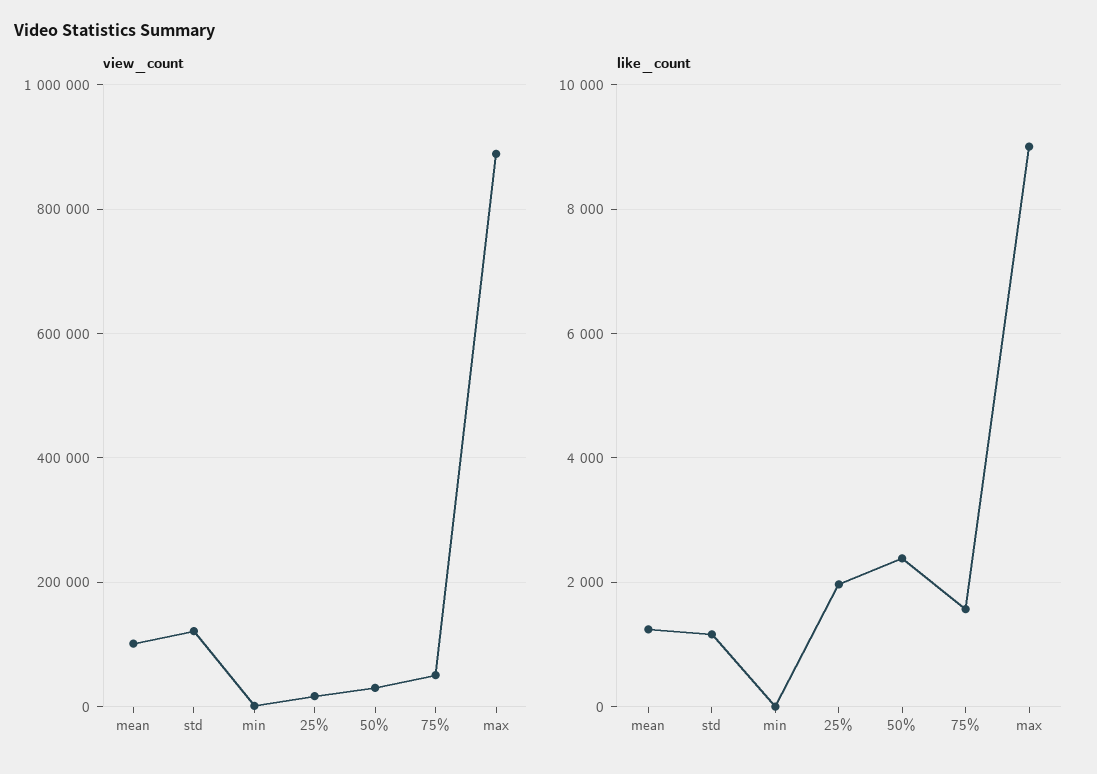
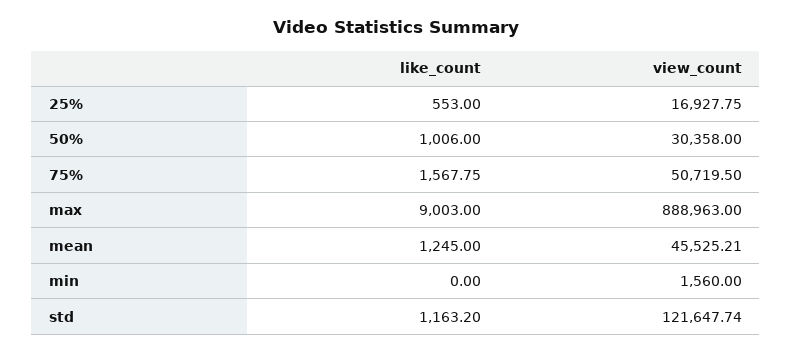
view_count, mean: 100000 -> 45525.21
like_count, 25%: 2000 -> 553
like_count, 50%: 2400 -> 1006

